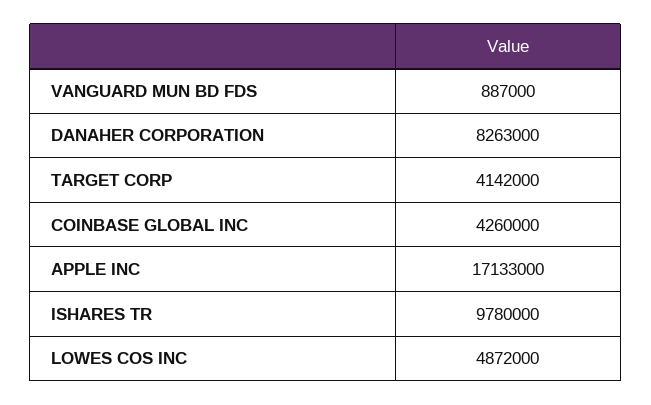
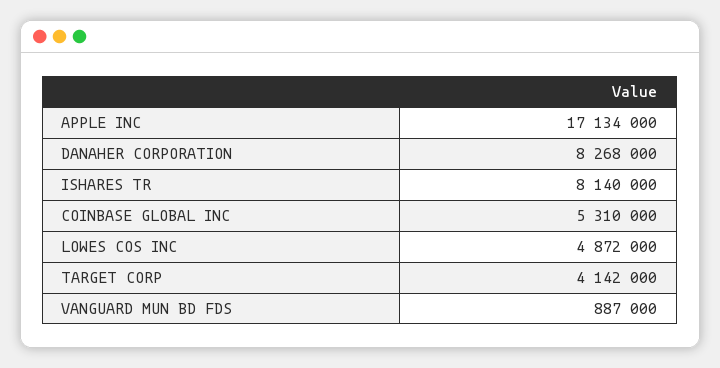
DANAHER CORPORATION: 8263000 -> 8268000
COINBASE GLOBAL INC: 4260000 -> 5310000
APPLE INC: 17133000 -> 17134000
ISHARES TR: 9780000 -> 8140000

